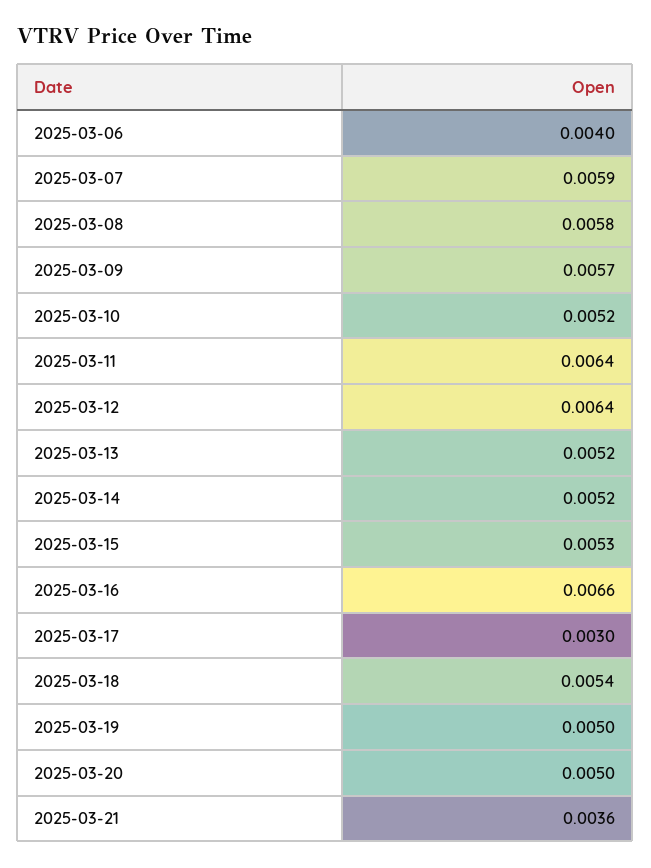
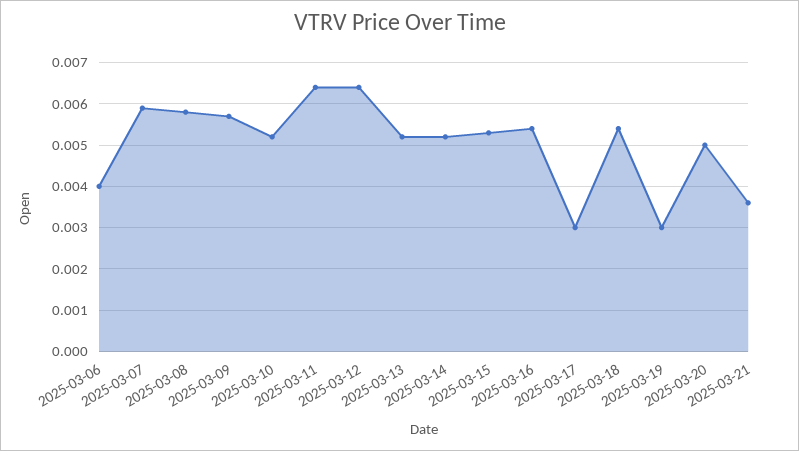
2025-03-16: 0.0066 -> 0.0055
2025-03-19: 0.005 -> 0.003

